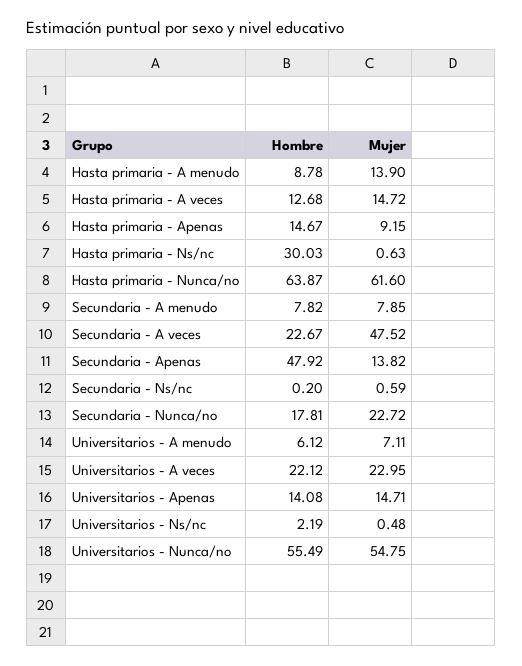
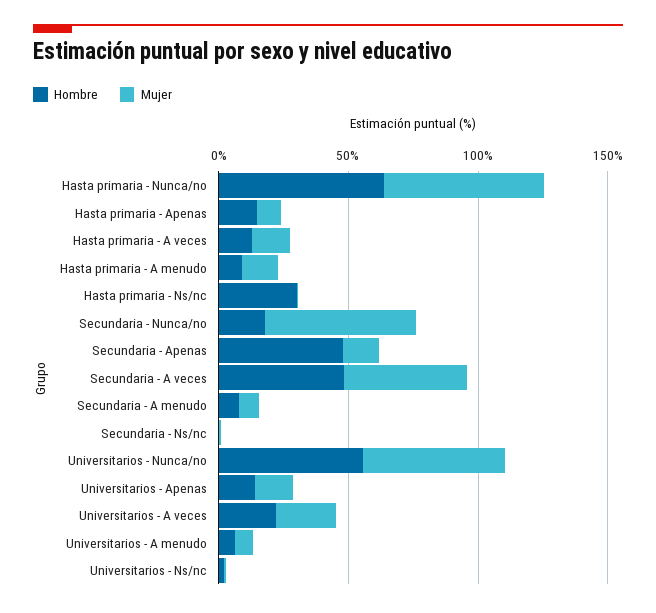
Hombre, Secundaria - A veces: 22.67 -> 50
Mujer, Secundaria - Nunca/no: 22.72 -> 60

